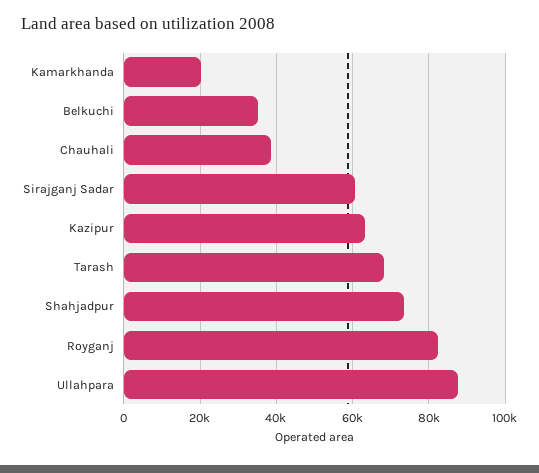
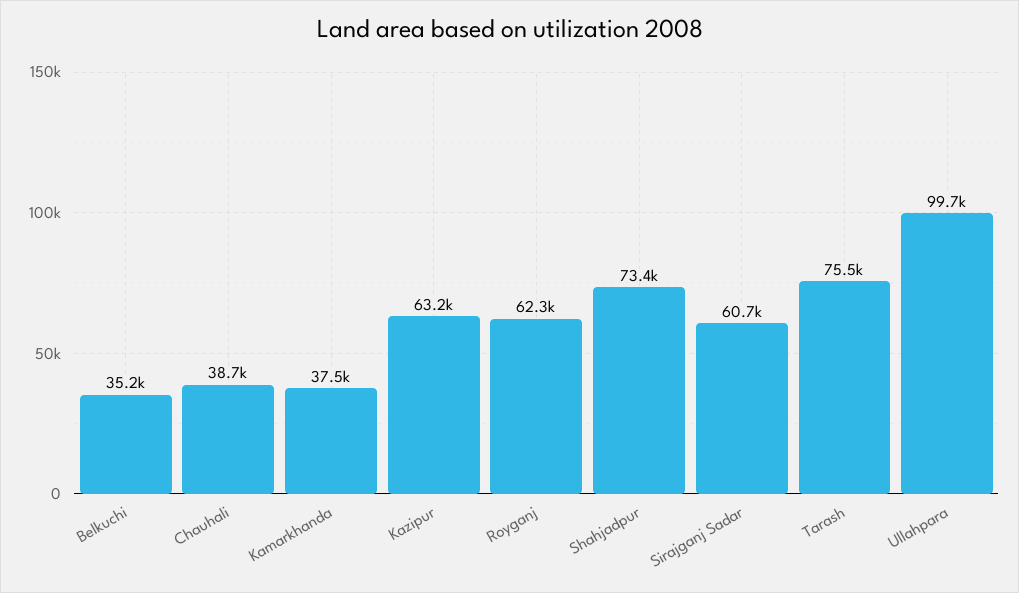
Kamarkhanda: 20000 -> 37500
Tarash: 68000 -> 75500
Royganj: 82000 -> 62300
Ullahpara: 88000 -> 99700

